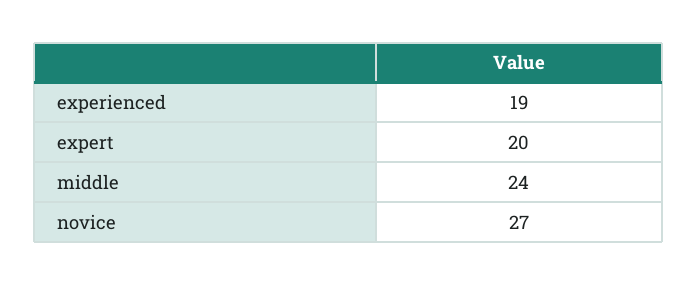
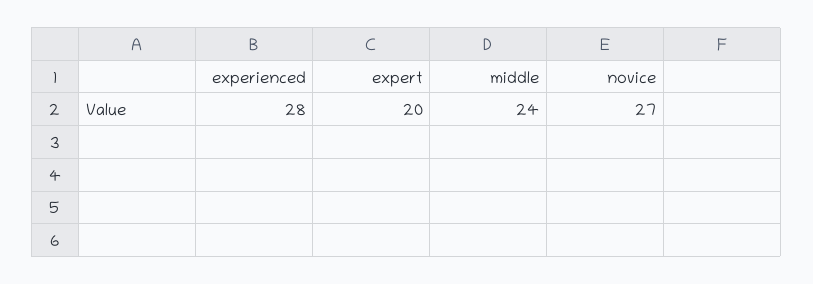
experienced: 19 -> 28

